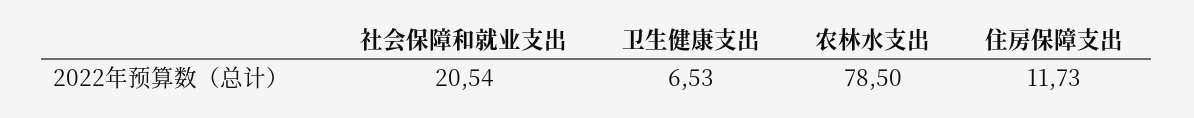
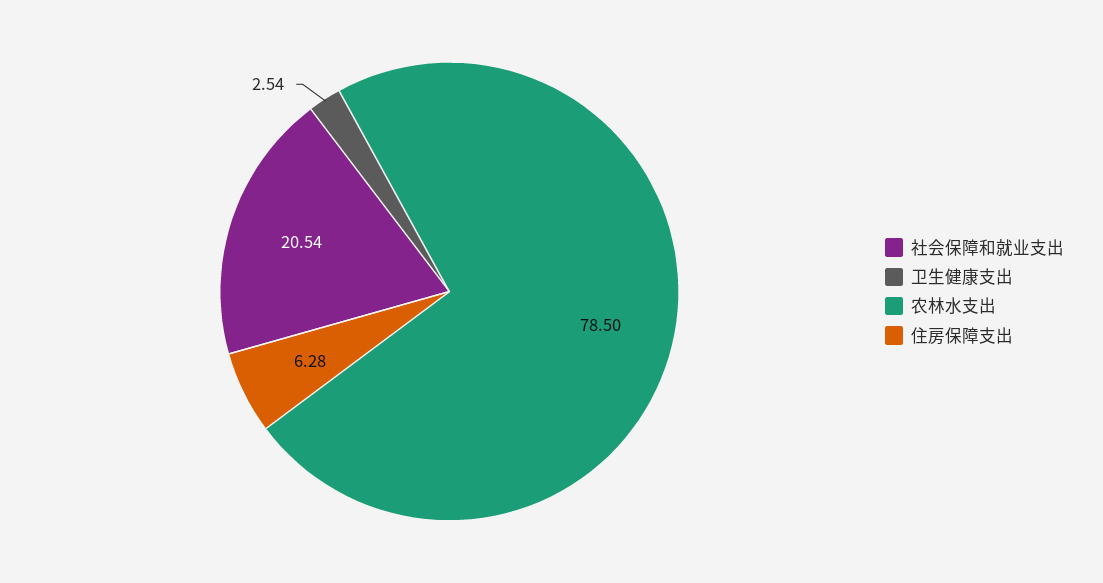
卫生健康支出: 6.53 -> 2.54
住房保障支出: 11.73 -> 6.28

